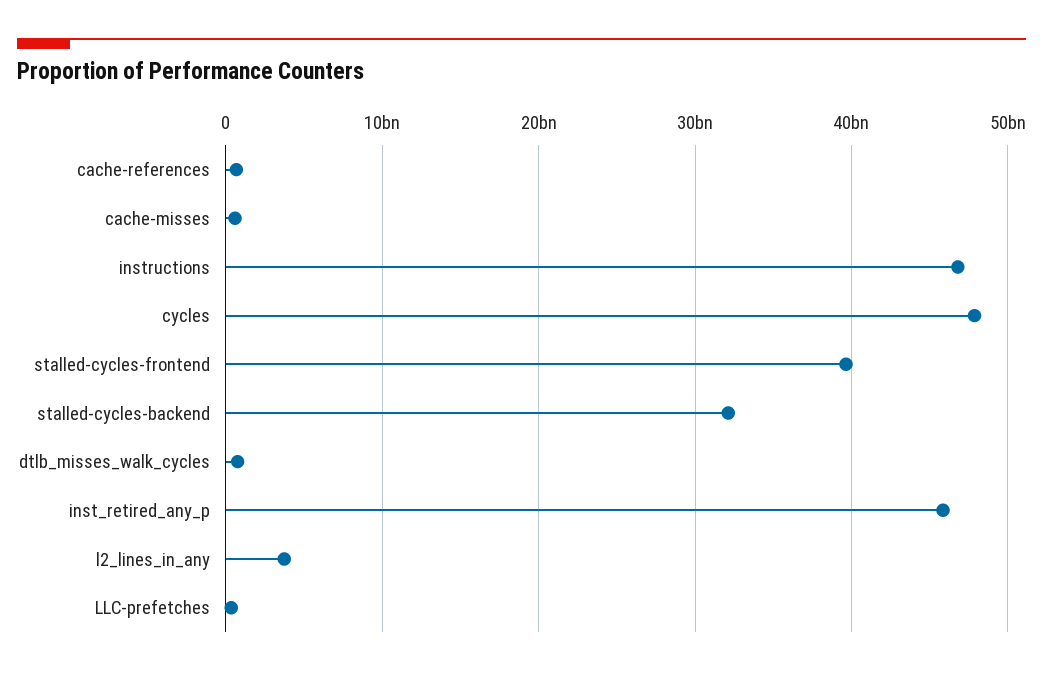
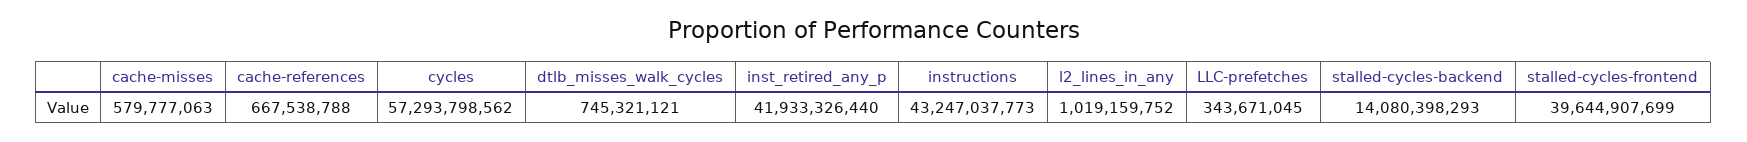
instructions: 47000000000 -> 43247037773
cycles: 48000000000 -> 57293798562
stalled-cycles-backend: 32000000000 -> 14080398293
inst_retired_any_p: 46000000000 -> 41933326440
l2_lines_in_any: 4000000000 -> 1019159752

